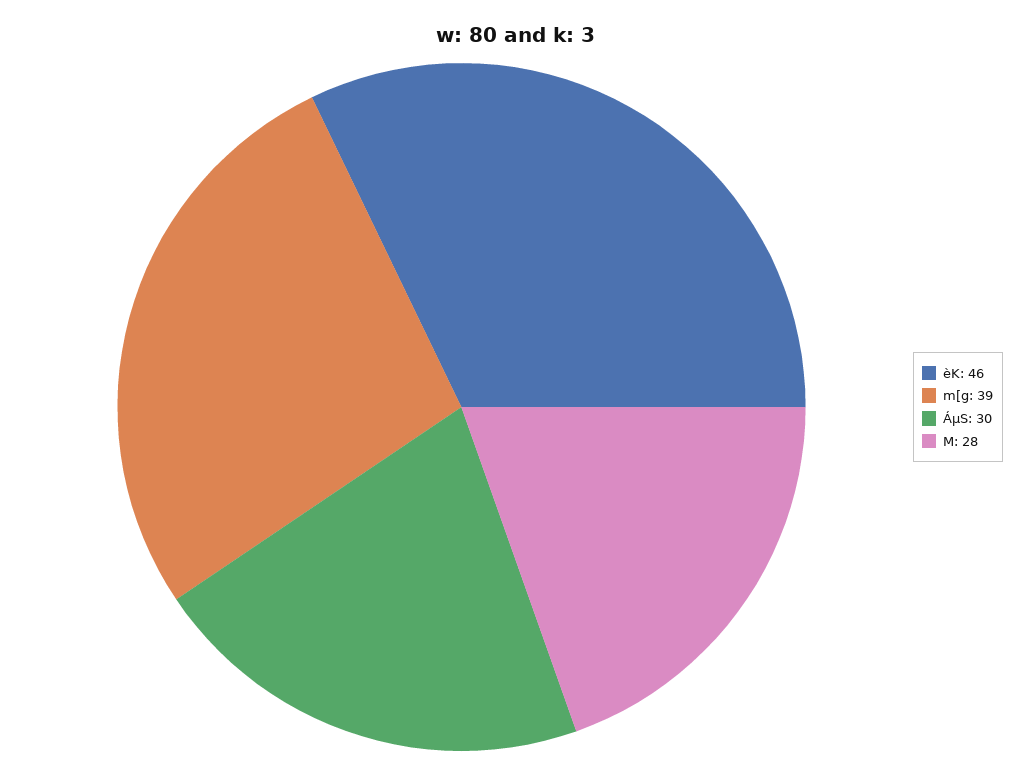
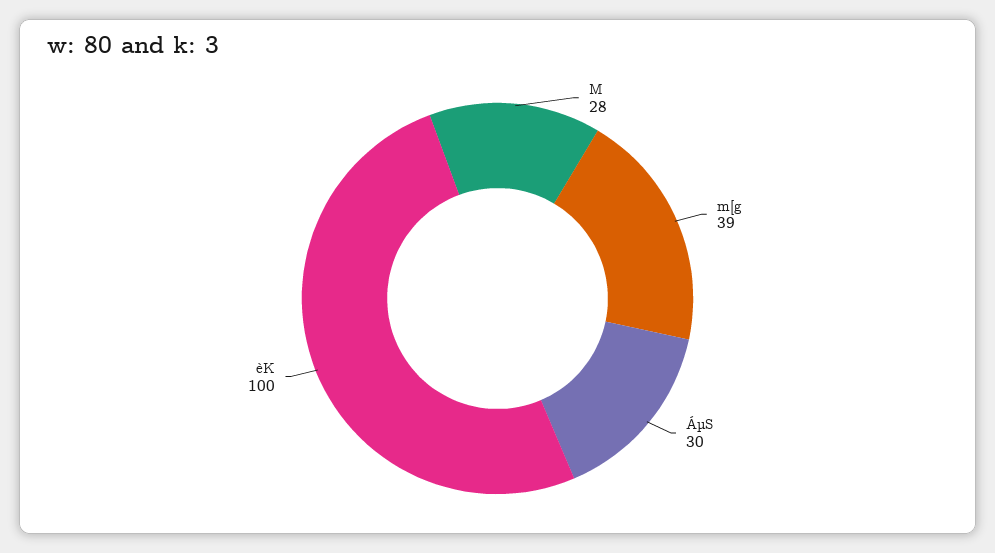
èK: 46 -> 100

